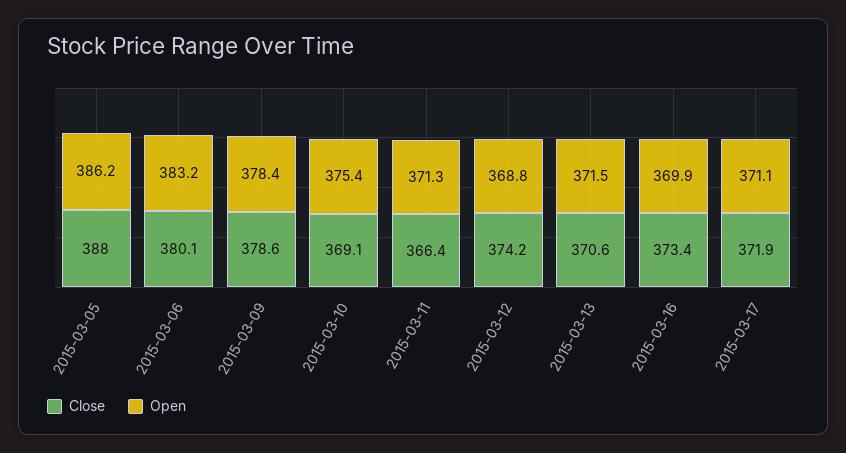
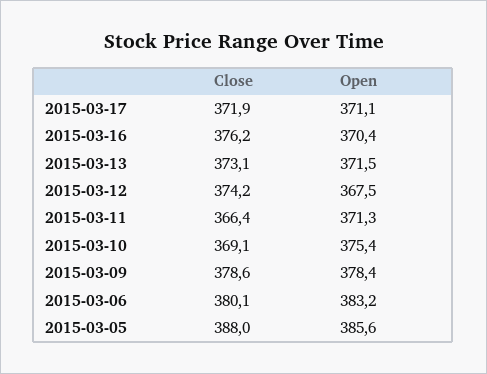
Open, 2015-03-05: 386.2 -> 385.6
Open, 2015-03-12: 368.8 -> 367.5
Close, 2015-03-13: 370.6 -> 373.1
Close, 2015-03-16: 373.4 -> 376.2
Open, 2015-03-16: 369.9 -> 370.4

